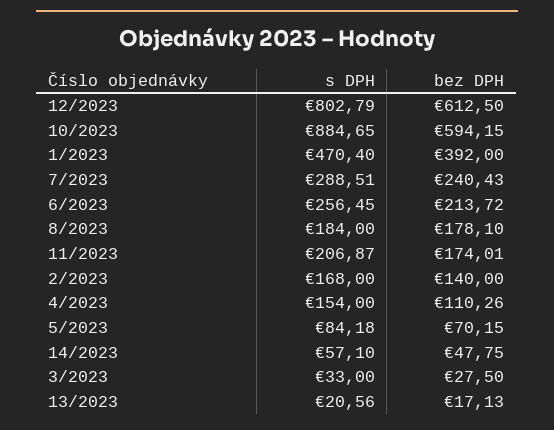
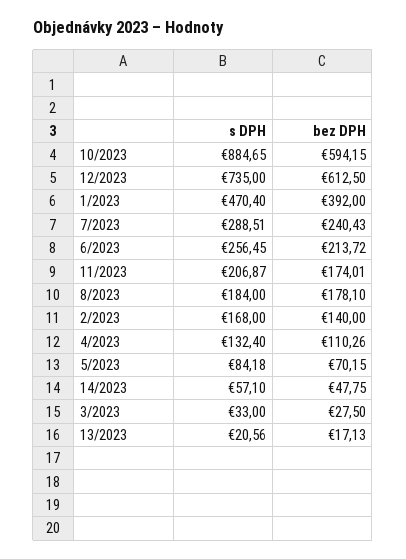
s DPH, 12/2023: 802.79 -> 735
s DPH, 4/2023: 154 -> 132.4

